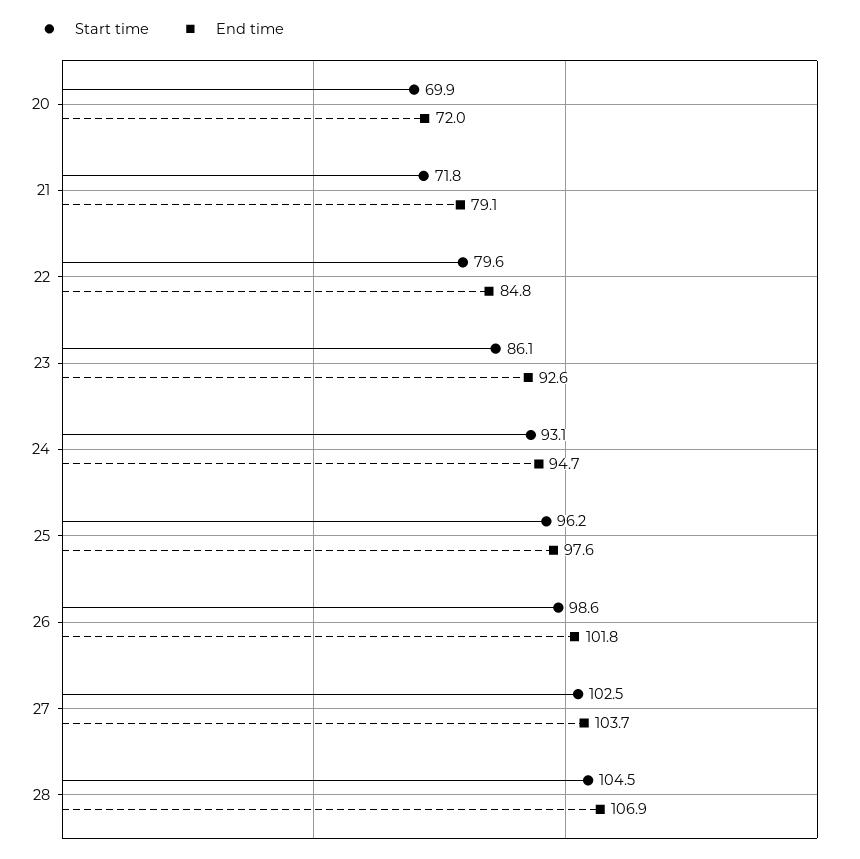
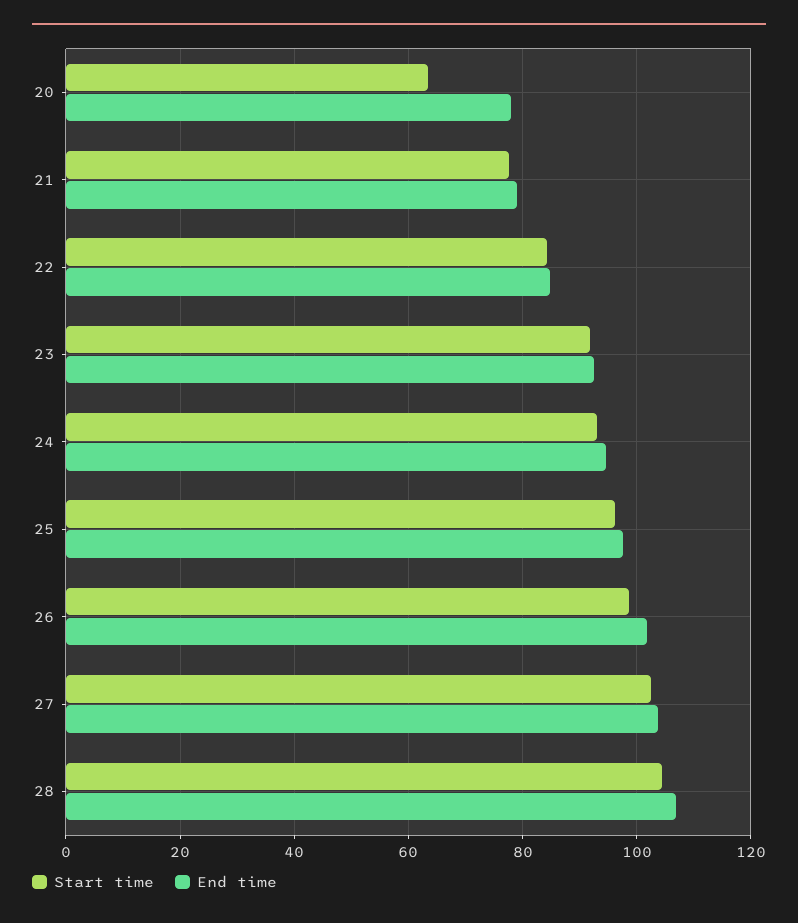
Start time, 20: 69.9 -> 64
End time, 20: 72 -> 78
Start time, 21: 71.8 -> 78
Start time, 22: 79.6 -> 84
Start time, 23: 86.1 -> 92

